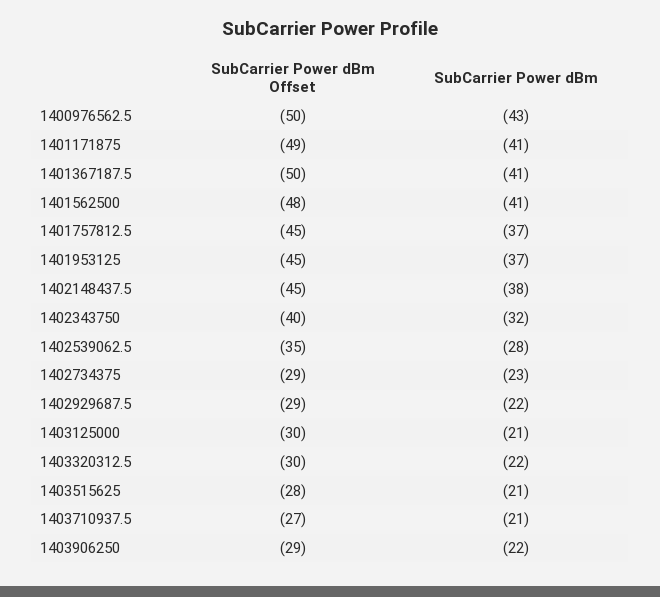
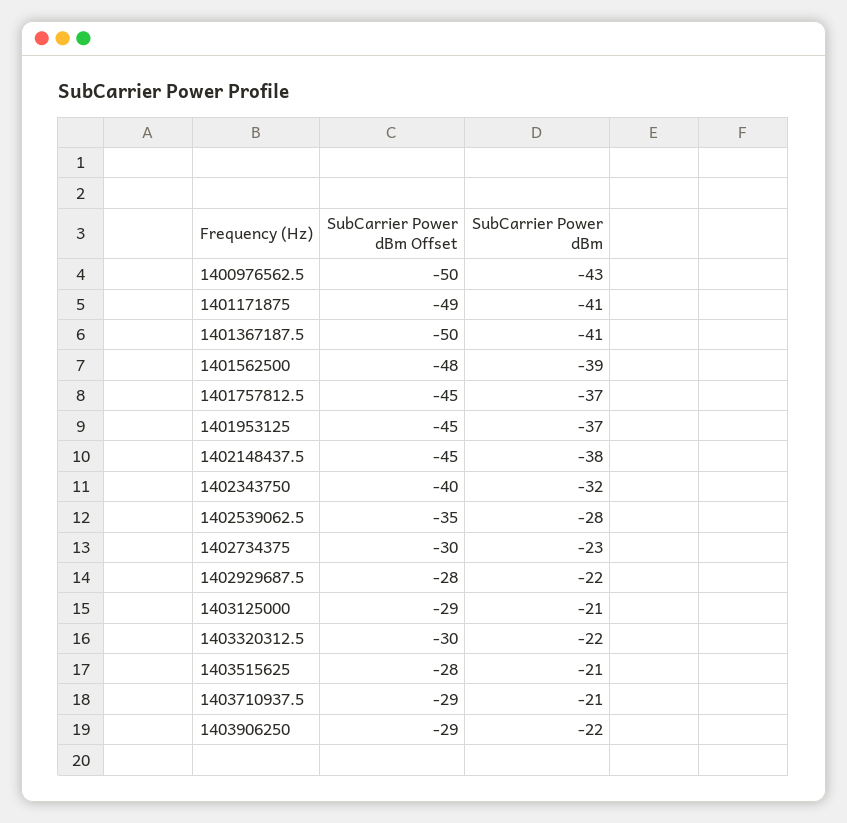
SubCarrier Power dBm, 1401562500: -41 -> -39
SubCarrier Power dBm Offset, 1402734375: -29 -> -30
SubCarrier Power dBm Offset, 1402929687.5: -29 -> -28
SubCarrier Power dBm Offset, 1403125000: -30 -> -29
SubCarrier Power dBm Offset, 1403710937.5: -27 -> -29

